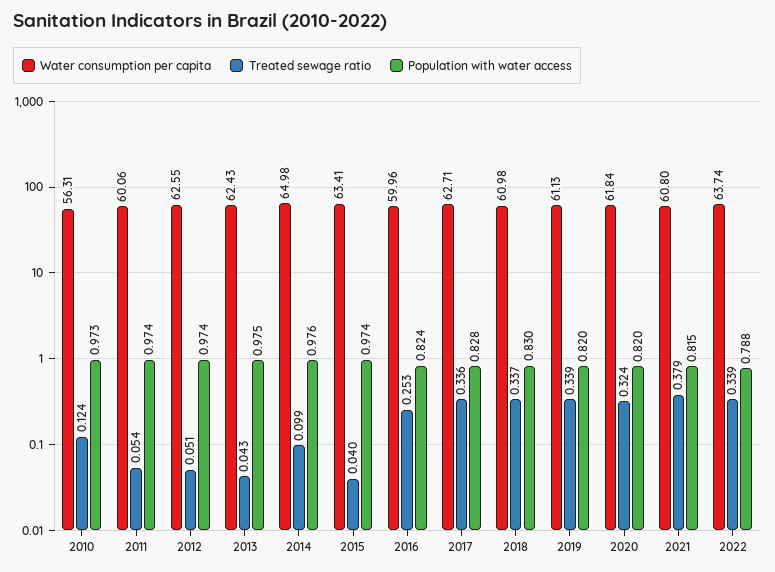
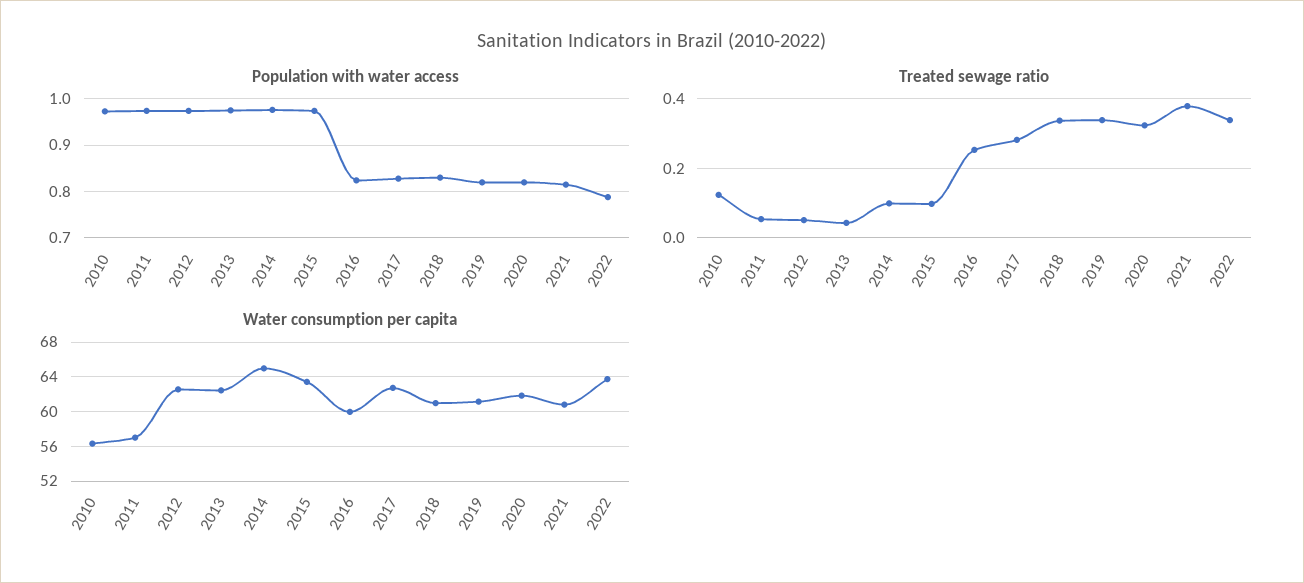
Water consumption per capita, 2011: 60.06 -> 57
Treated sewage ratio, 2015: 0.04 -> 0.1
Treated sewage ratio, 2017: 0.336 -> 0.28

